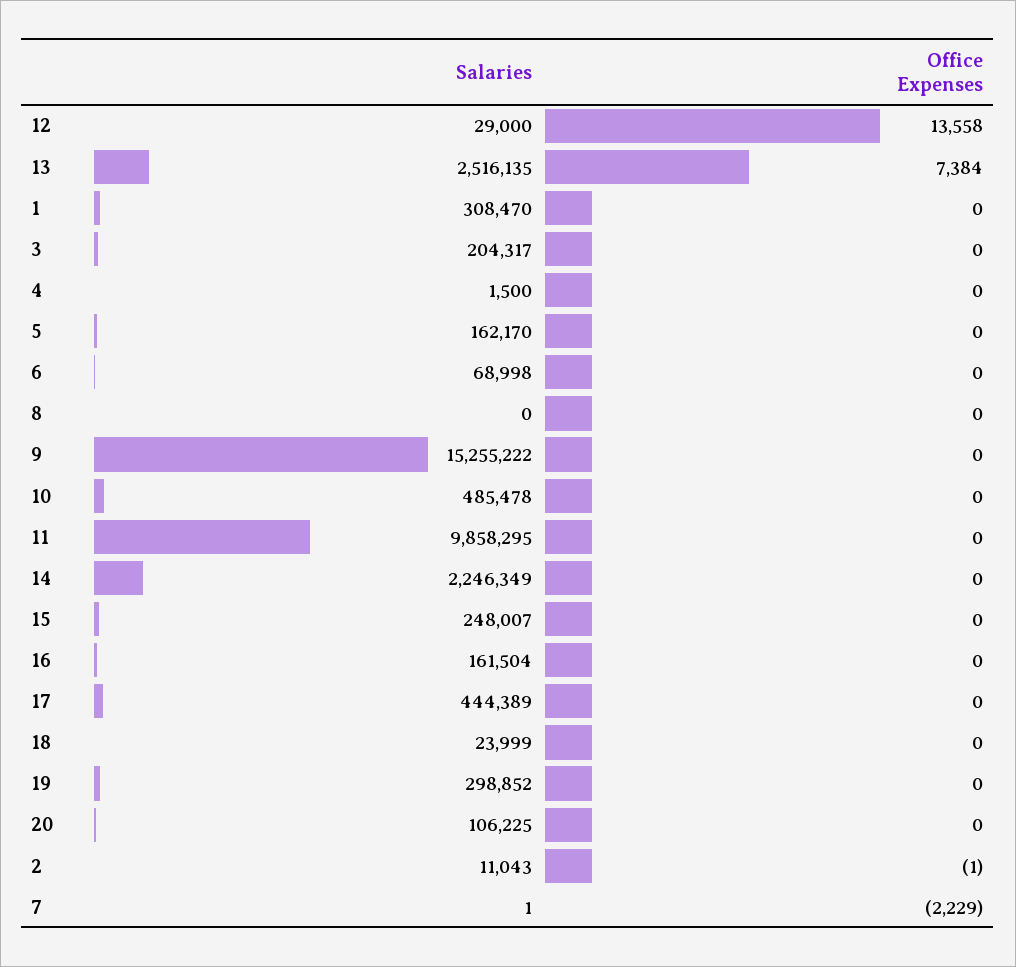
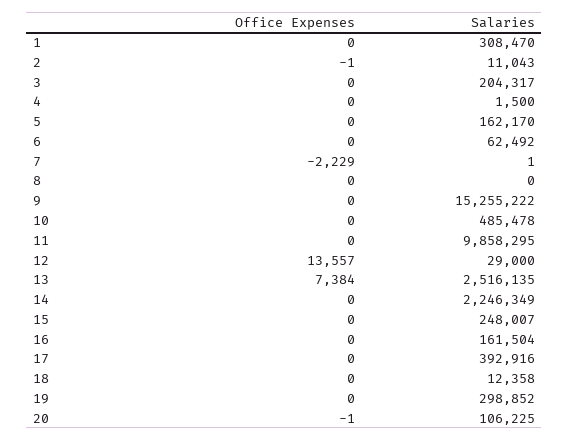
Office Expenses, 12: 13558 -> 13557
Salaries, 6: 68998 -> 62492
Salaries, 17: 444389 -> 392916
Salaries, 18: 23999 -> 12358
Office Expenses, 20: 0 -> -1

